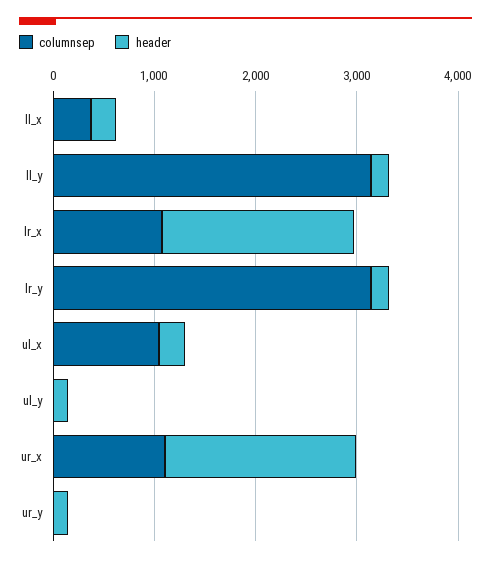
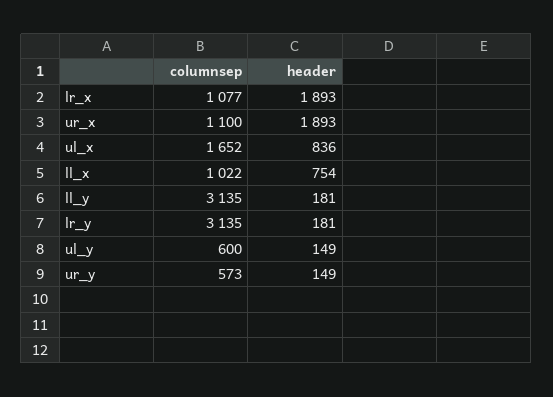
columnsep, ll_x: 400 -> 1022
header, ll_x: 200 -> 754
columnsep, ul_x: 1000 -> 1652
header, ul_x: 200 -> 836
columnsep, ul_y: 0 -> 600
columnsep, ur_y: 0 -> 573

